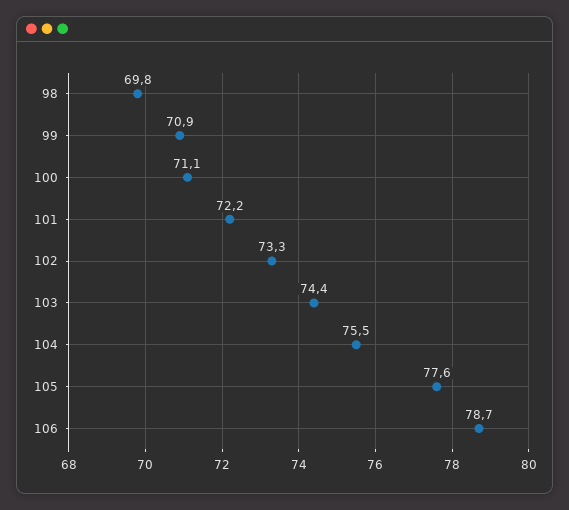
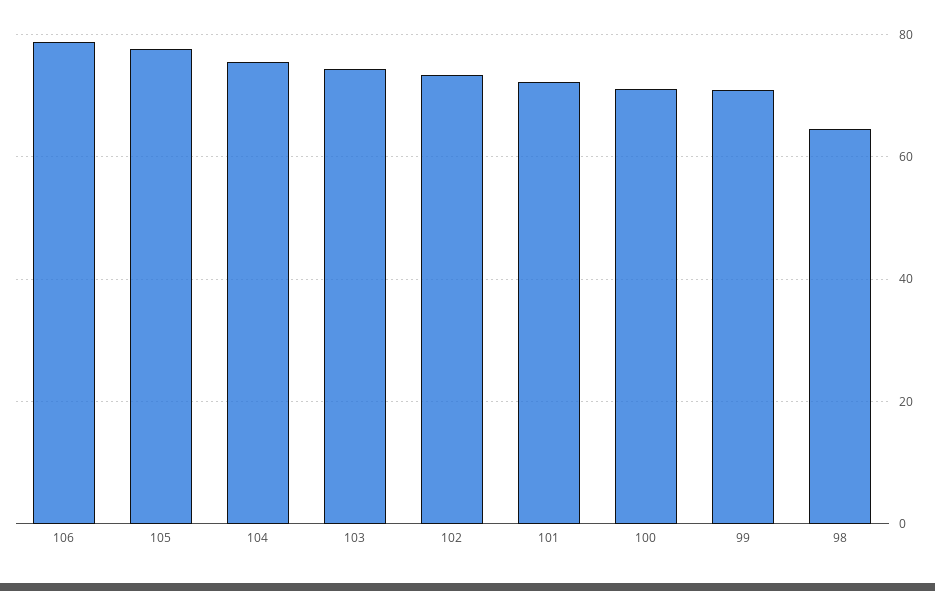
98: 69.8 -> 64

